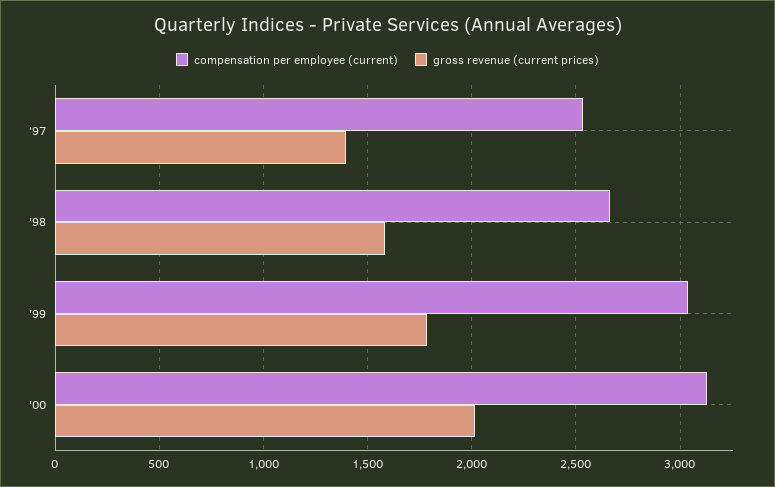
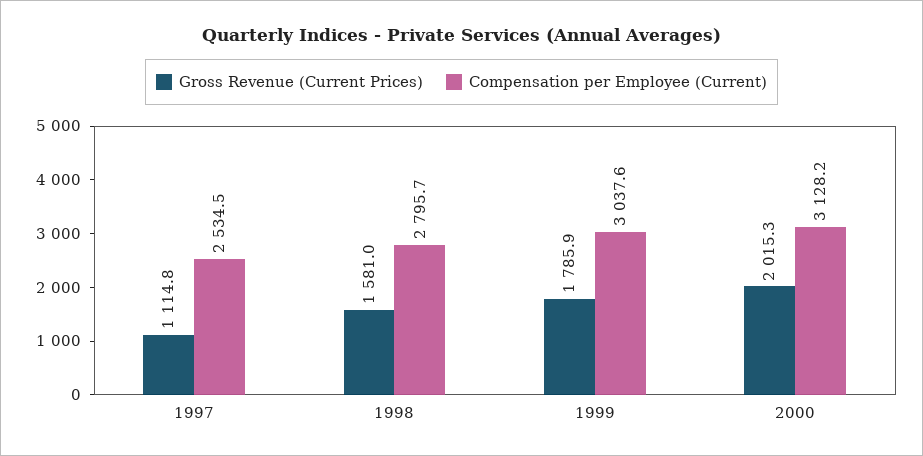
gross revenue (current prices), '97: 1400 -> 1114.8
compensation per employee (current), '98: 2650 -> 2795.7

